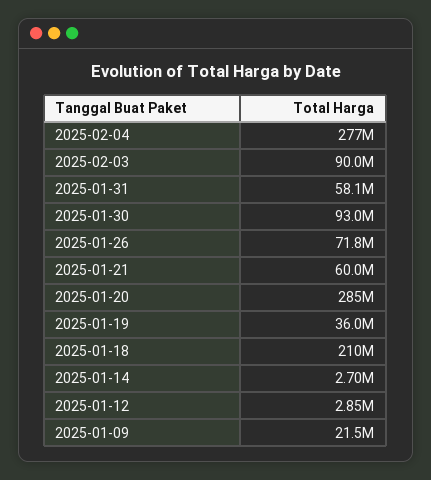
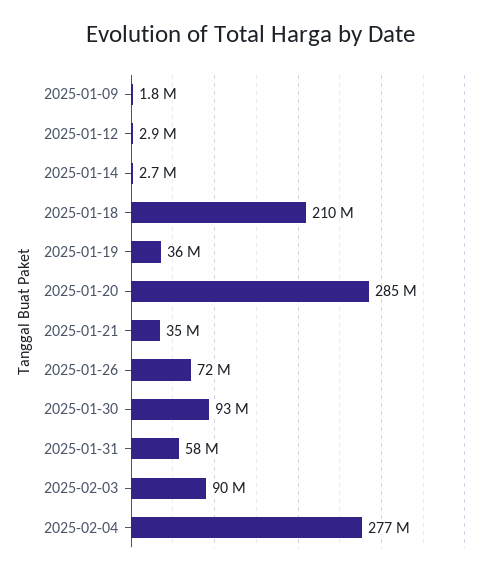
2025-01-21: 60000000 -> 35000000
2025-01-09: 21500000 -> 1800000

